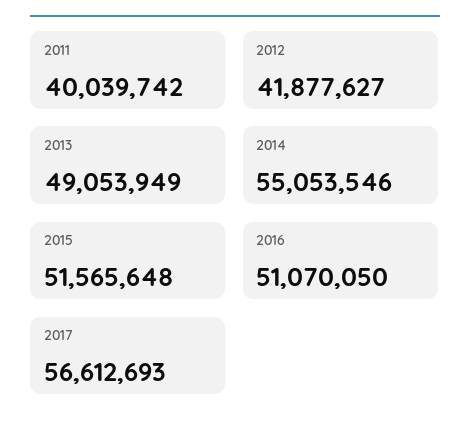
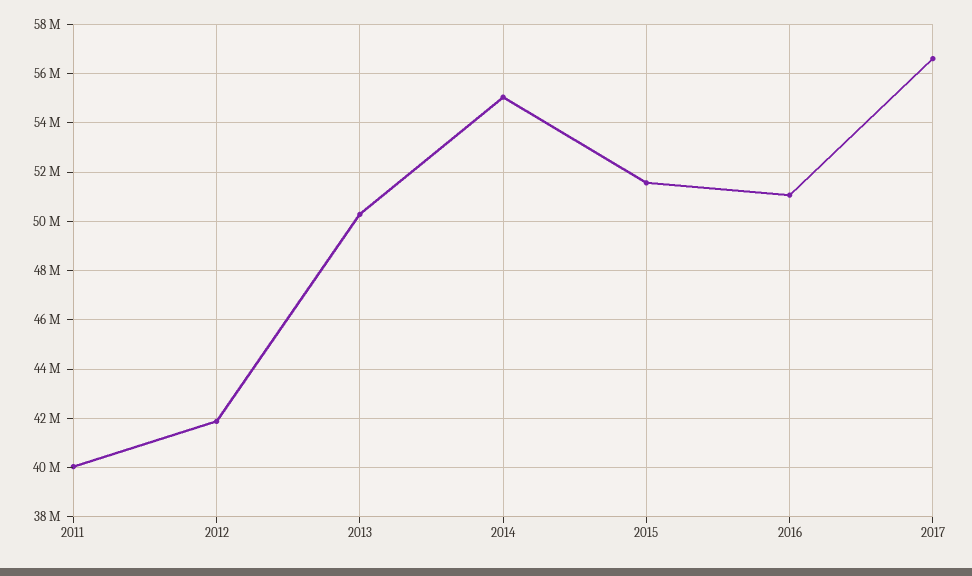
2013: 49053949 -> 50250000

